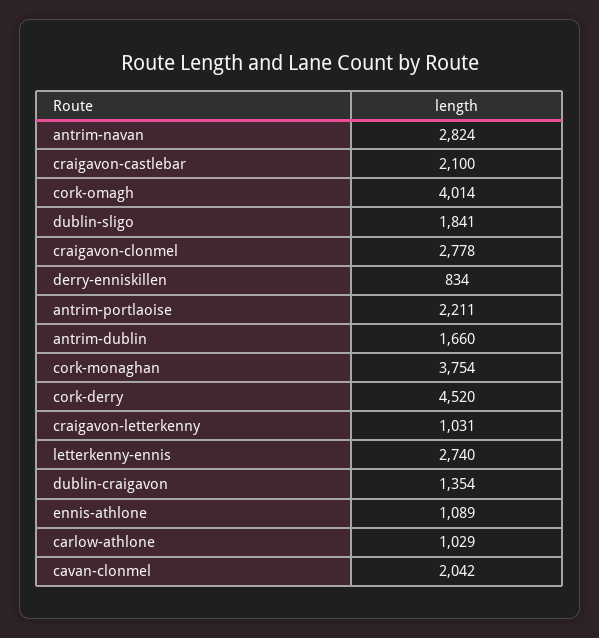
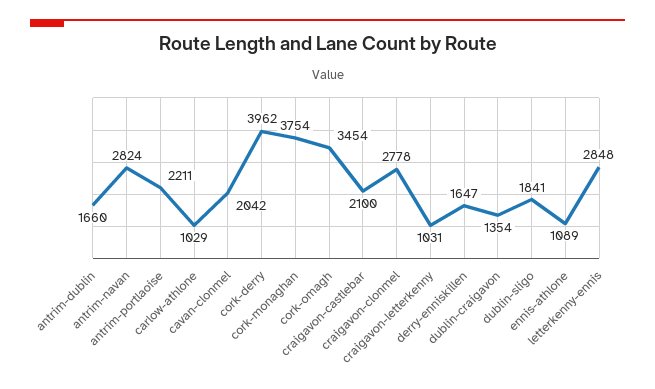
cork-omagh: 4014 -> 3454
derry-enniskillen: 834 -> 1647
cork-derry: 4520 -> 3962
letterkenny-ennis: 2740 -> 2848

